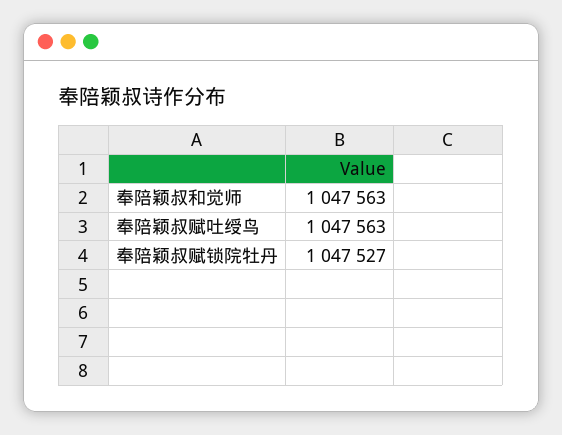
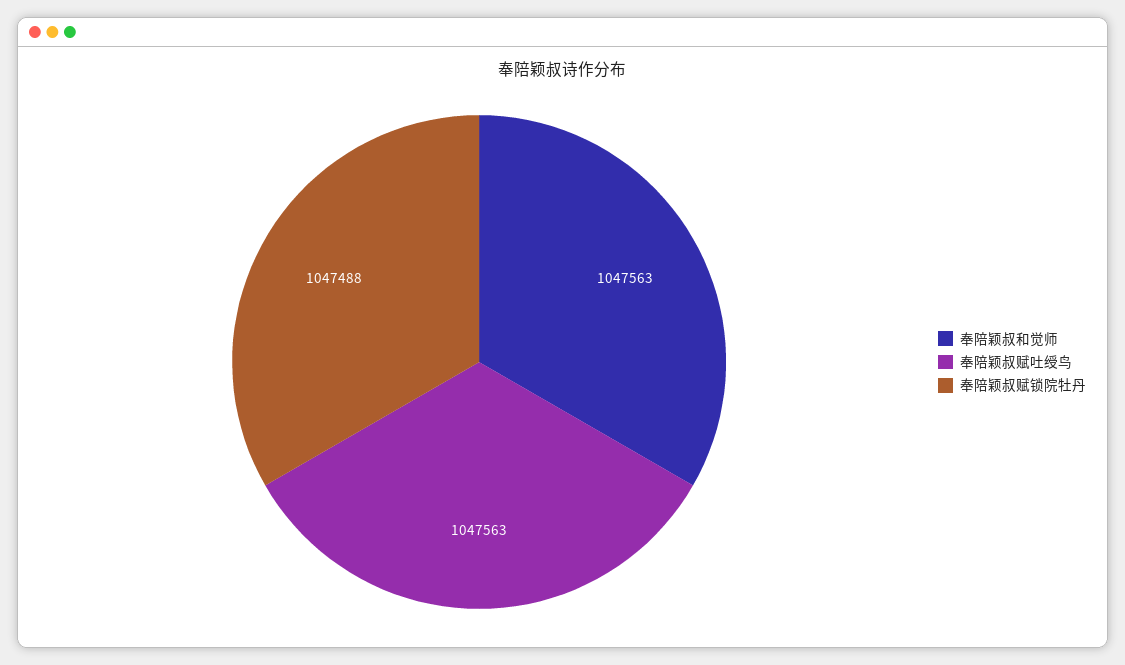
奉陪颖叔赋锁院牡丹: 1047527 -> 1047488

